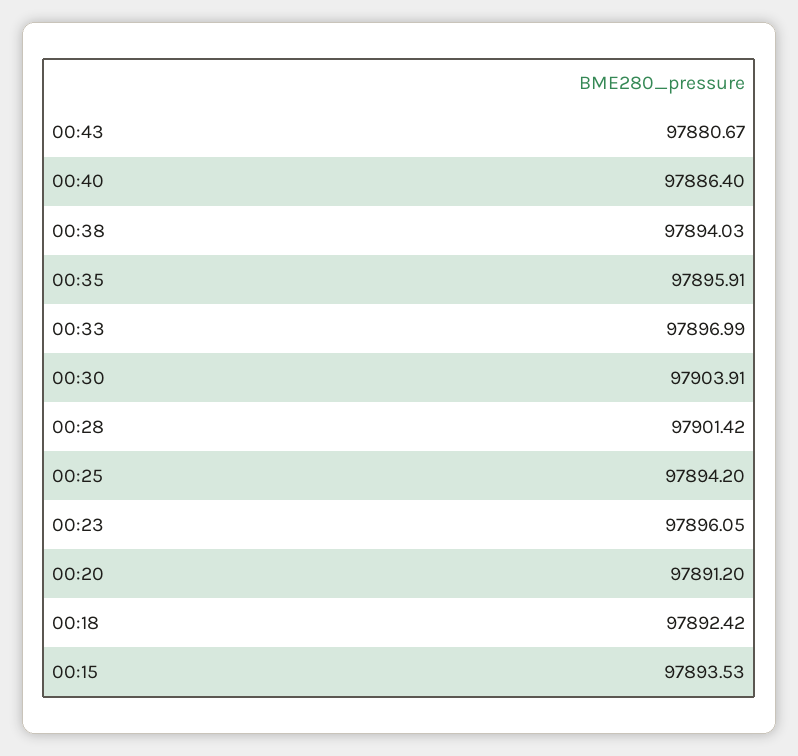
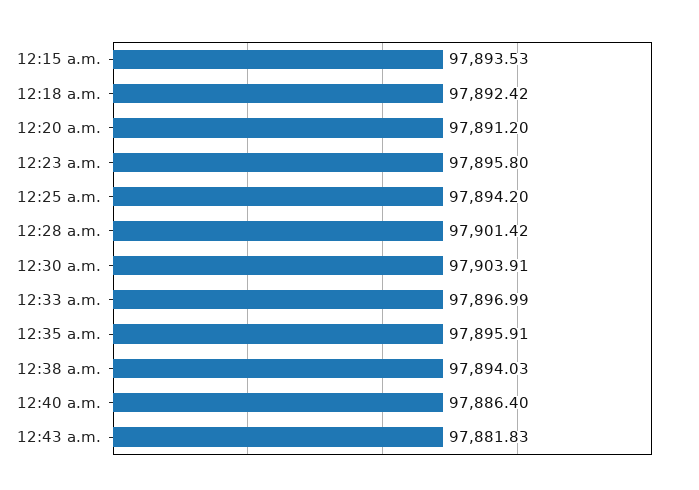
00:43: 97880.67 -> 97881.83
00:23: 97896.05 -> 97895.8

